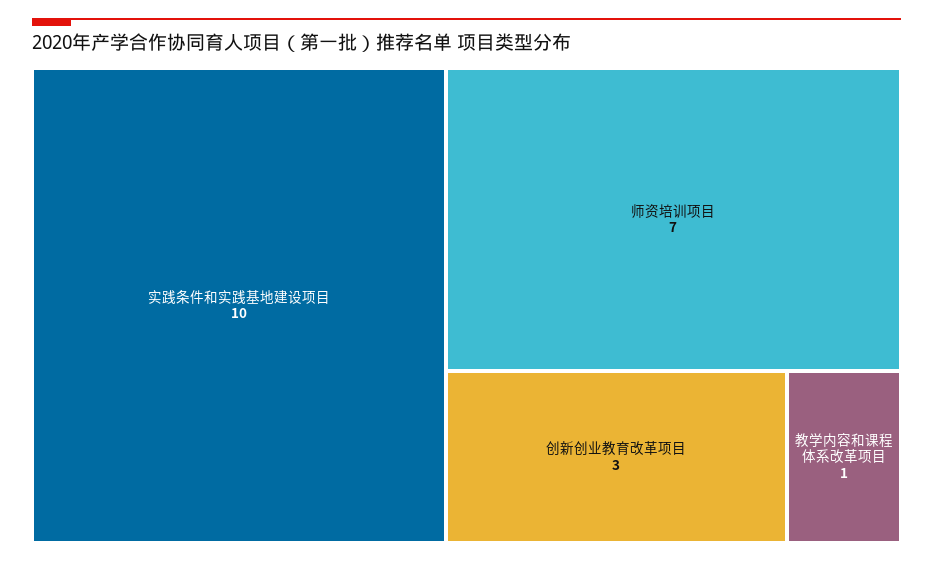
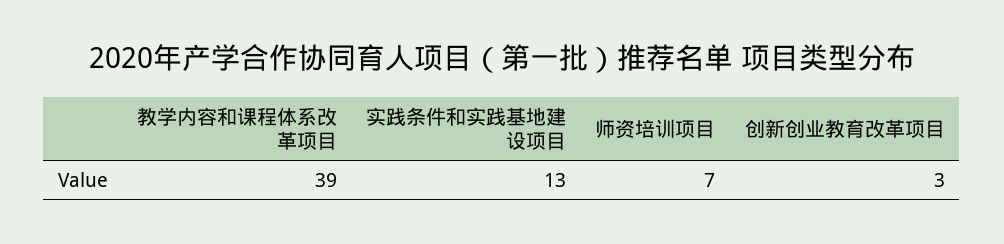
实践条件和实践基地建设项目: 10 -> 13
教学内容和课程体系改革项目: 1 -> 39

